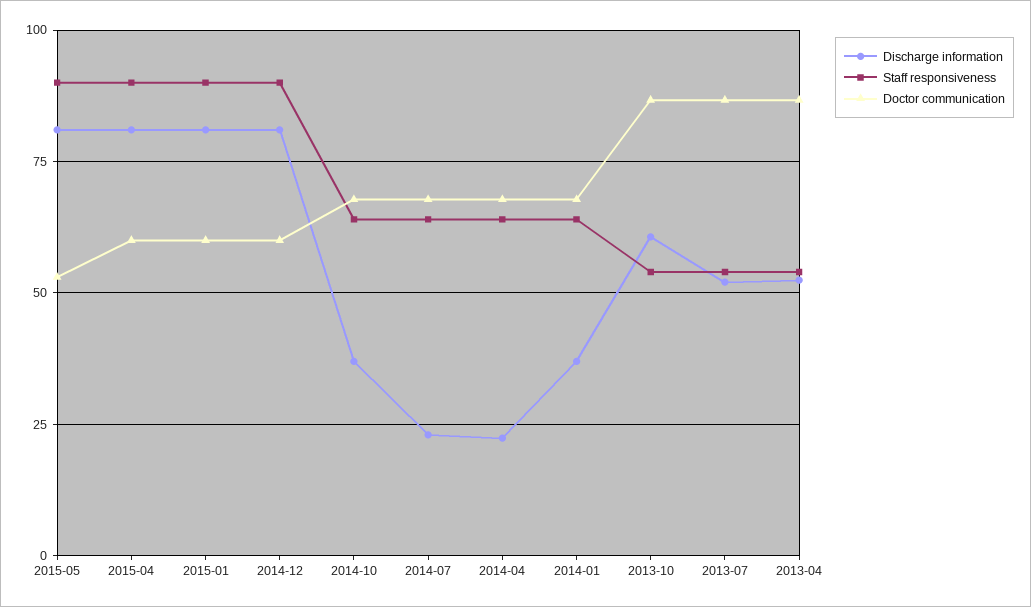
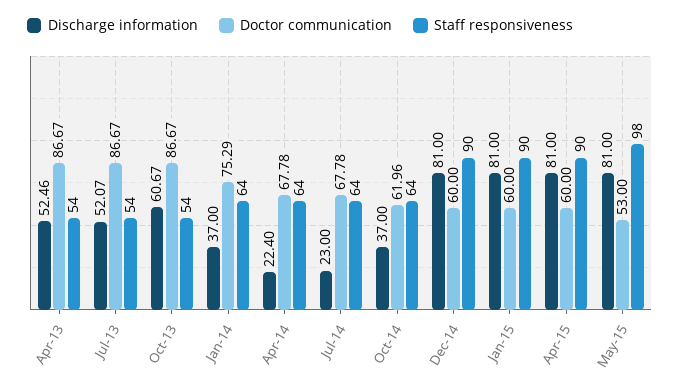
Staff responsiveness, 2015-05: 90 -> 98
Doctor communication, 2014-10: 67.5 -> 61.96
Doctor communication, 2014-01: 67.5 -> 75.29

